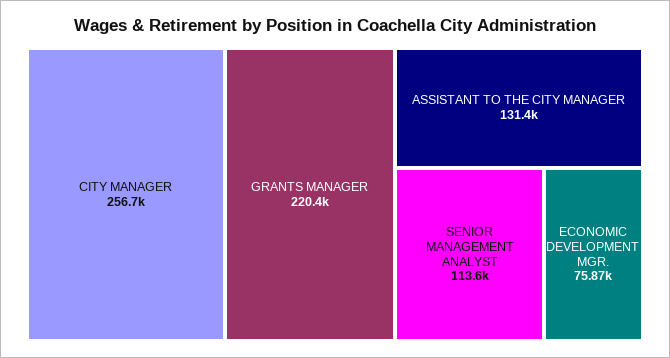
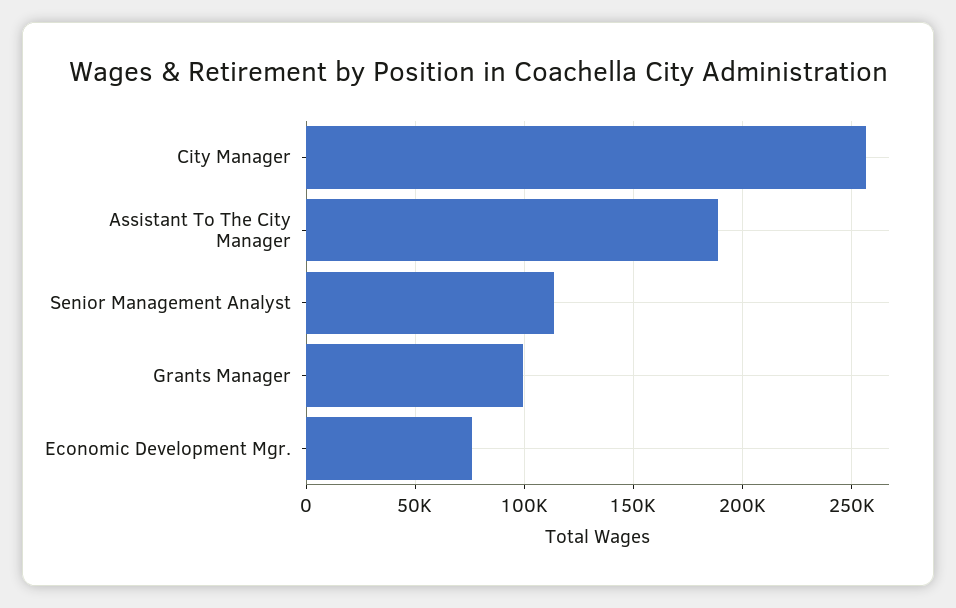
GRANTS MANAGER: 220400 -> 100000
ASSISTANT TO THE CITY MANAGER: 131400 -> 190000

